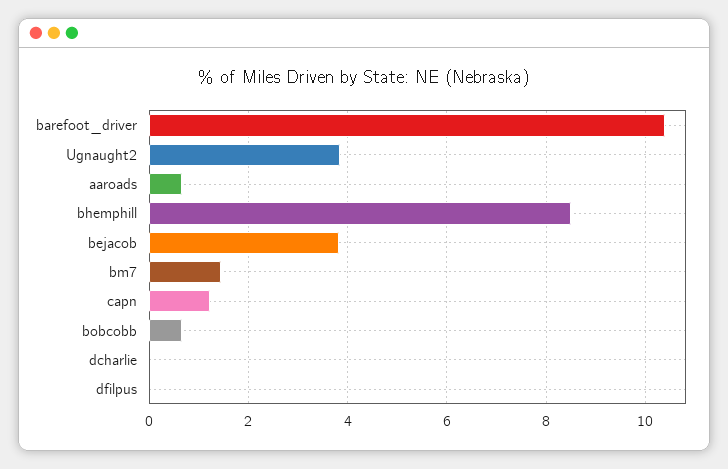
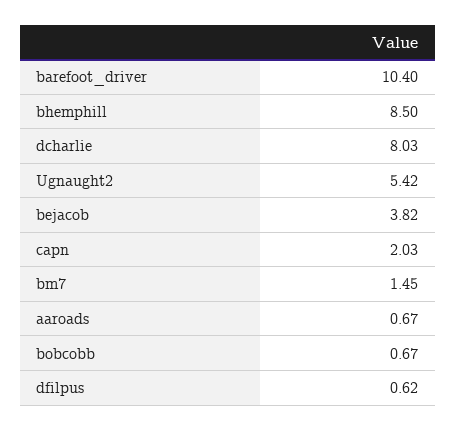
Ugnaught2: 3.8 -> 5.42
capn: 1.2 -> 2.03
dcharlie: 0 -> 8.03
dfilpus: 0 -> 0.62

